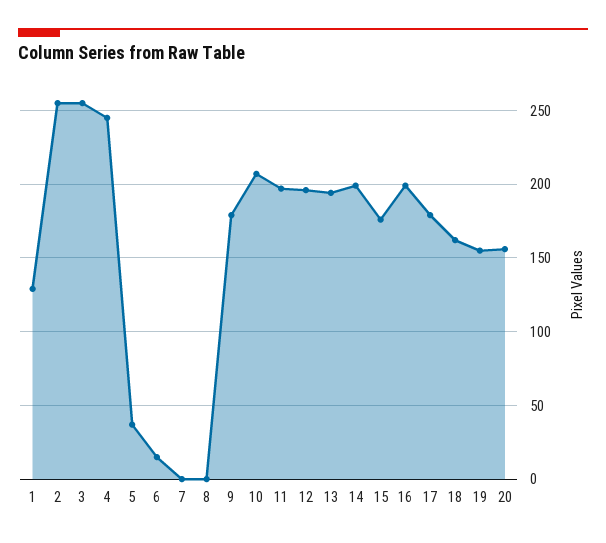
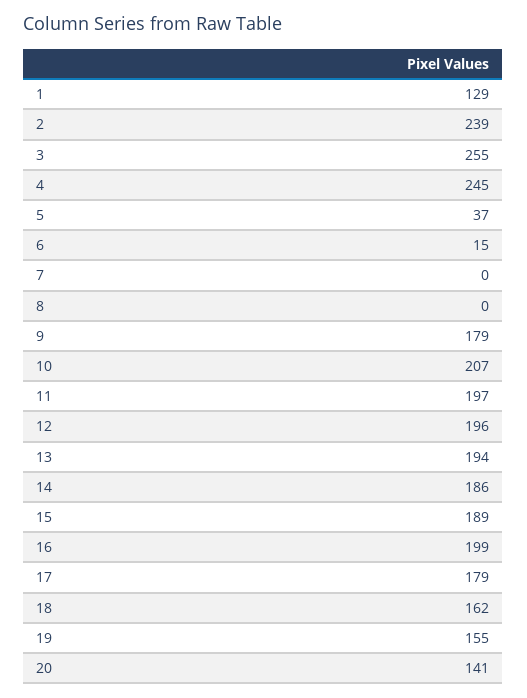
2: 255 -> 239
14: 200 -> 186
15: 175 -> 189
20: 155 -> 141

